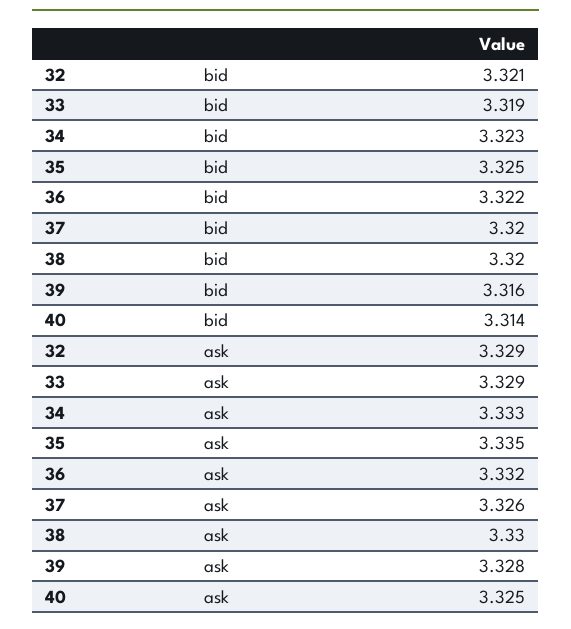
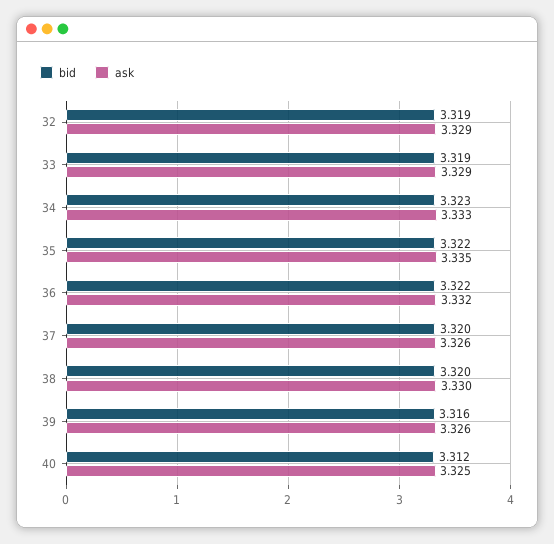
bid, 32: 3.321 -> 3.319
bid, 35: 3.325 -> 3.322
bid, 40: 3.314 -> 3.312
ask, 39: 3.328 -> 3.326

